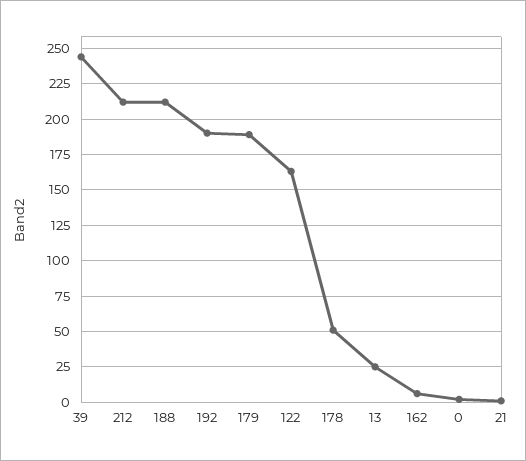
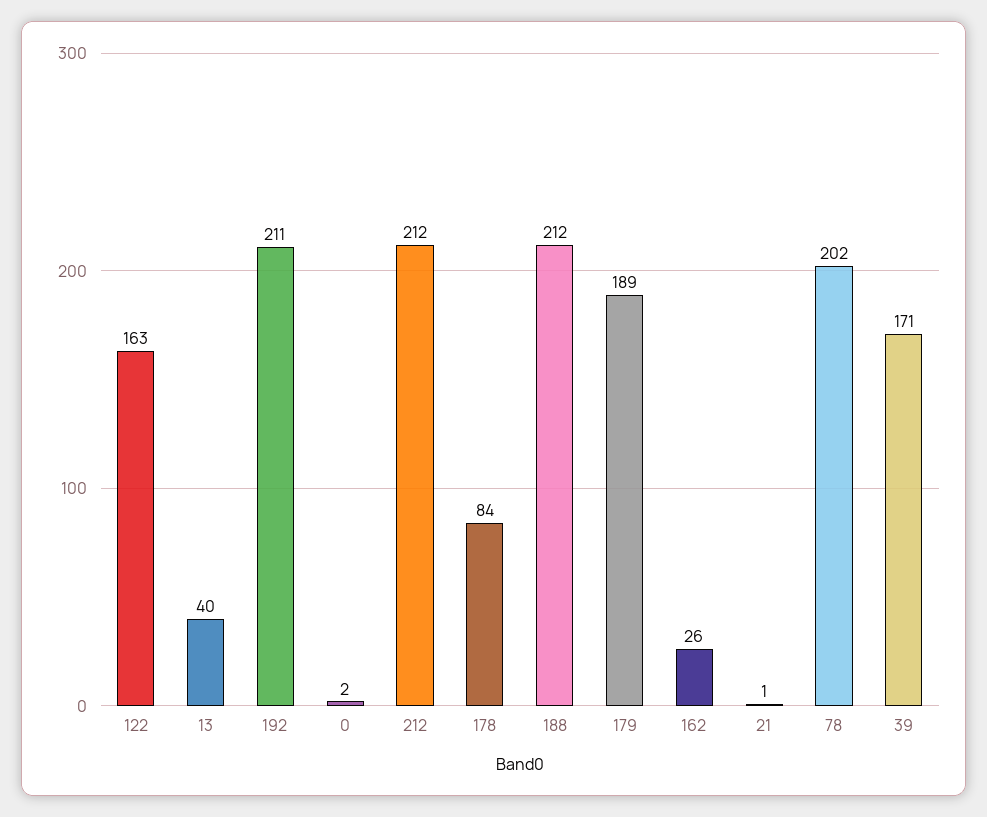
39: 245 -> 171
192: 190 -> 211
178: 50 -> 84
13: 25 -> 40
162: 5 -> 26
78: none -> 202

